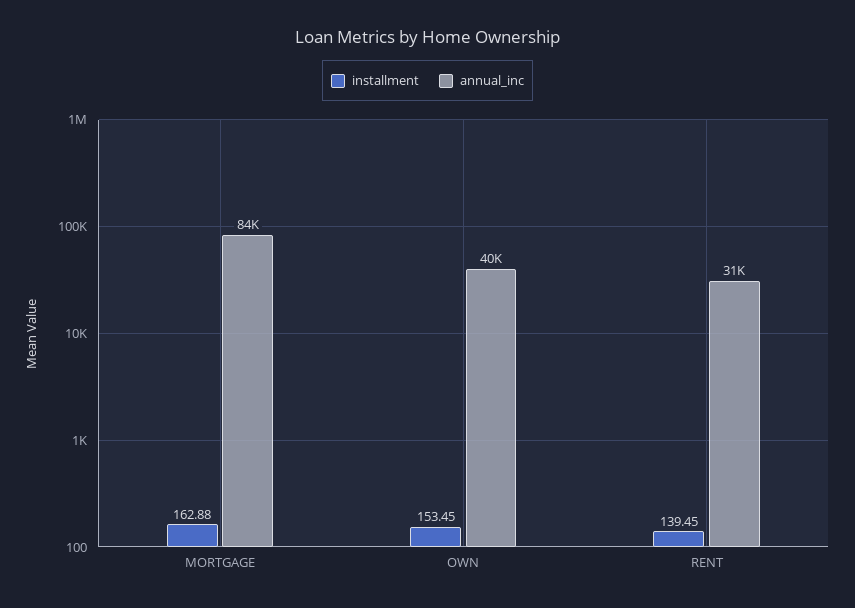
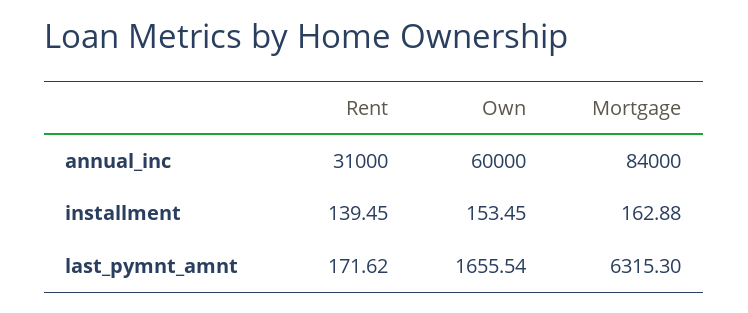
annual_inc, OWN: 40000 -> 60000
last_pymnt_amnt, RENT: none -> 171.62
last_pymnt_amnt, OWN: none -> 1655.54
last_pymnt_amnt, MORTGAGE: none -> 6315.3

